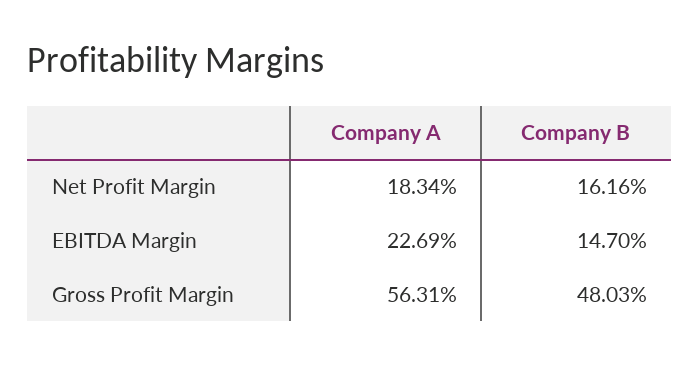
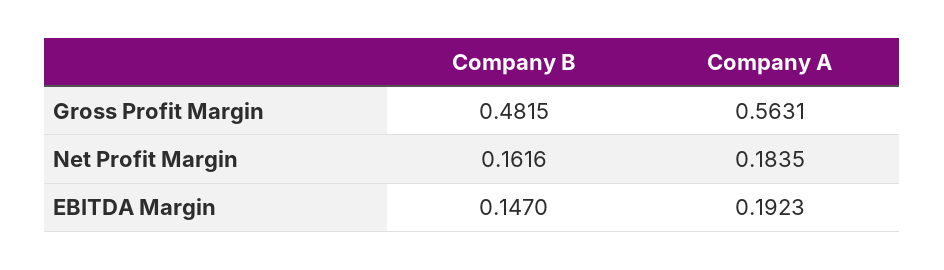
Company A, Net Profit Margin: 0.1834 -> 0.1835
Company A, EBITDA Margin: 0.2269 -> 0.1923
Company B, Gross Profit Margin: 0.4803 -> 0.4815

